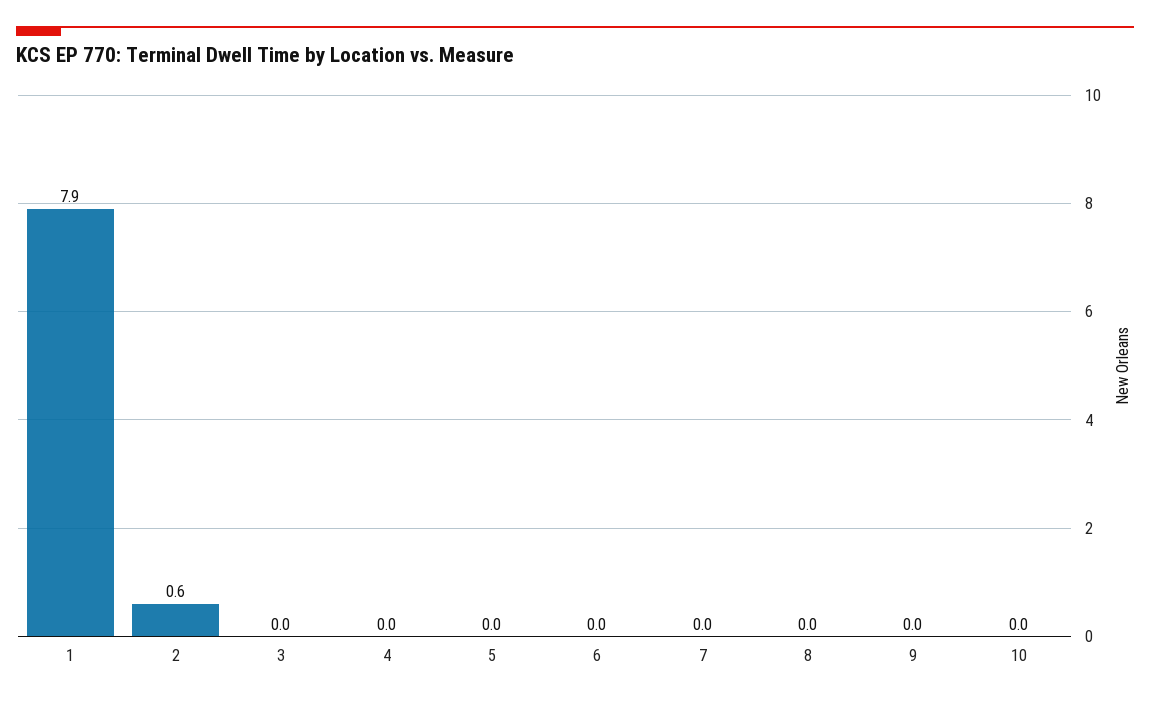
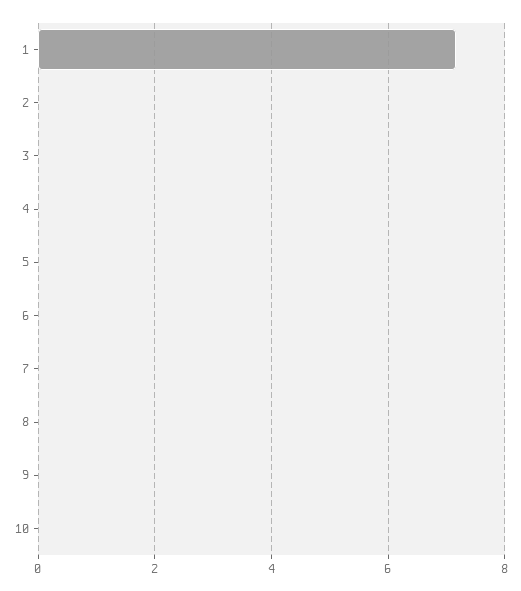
1: 7.9 -> 7.2
2: 0.6 -> 0

